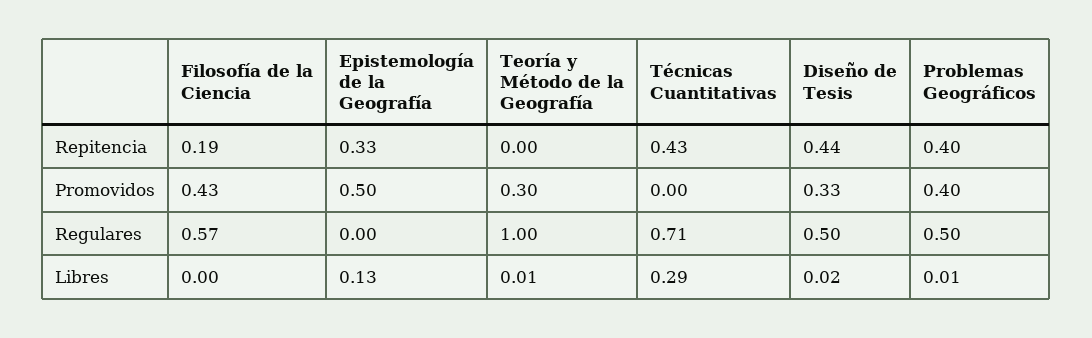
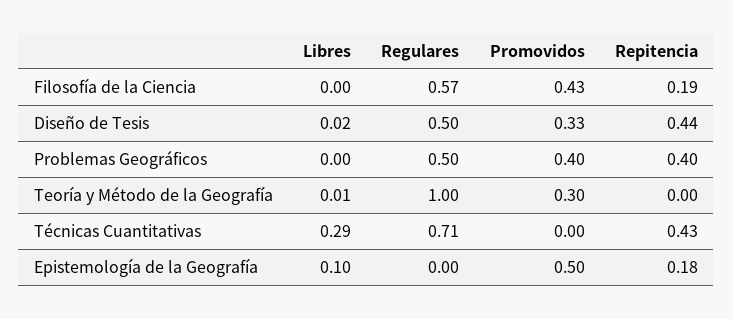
Epistemología de la Geografía, Repitencia: 0.33 -> 0.18
Epistemología de la Geografía, Libres: 0.13 -> 0.1
Problemas Geográficos, Libres: 0.01 -> 0

